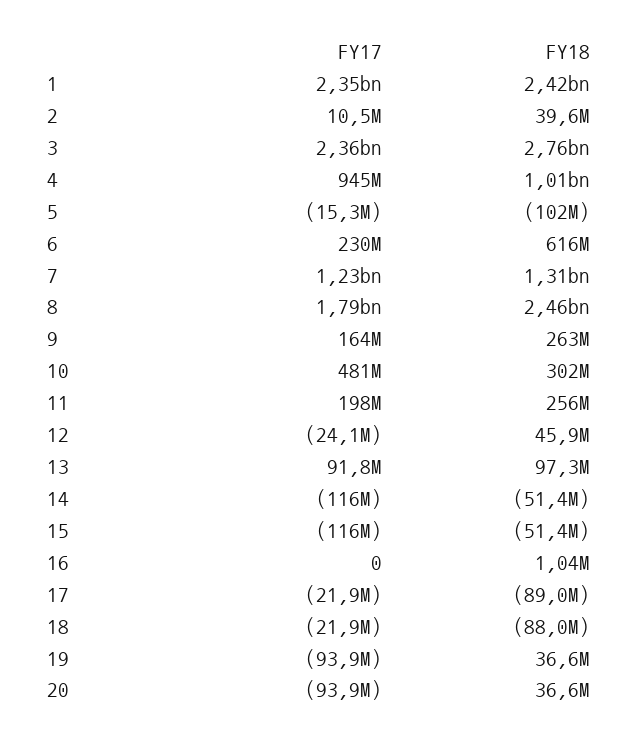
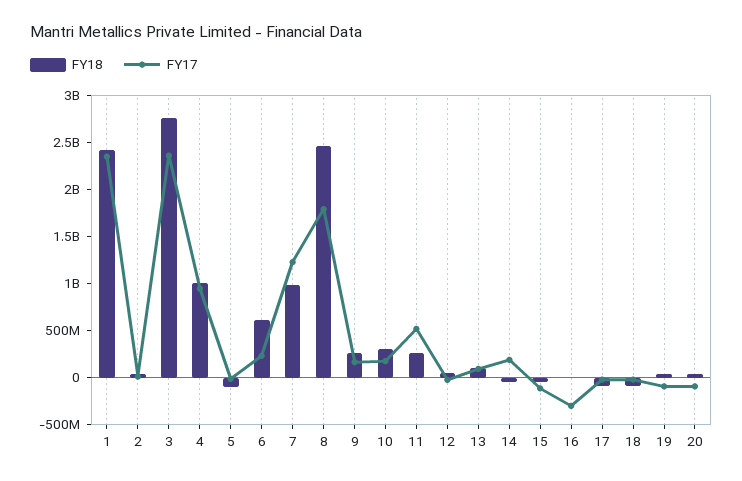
FY18, 7: 1310000000 -> 1000000000
FY17, 10: 481000000 -> 200000000
FY17, 11: 198000000 -> 500000000
FY17, 14: -116000000 -> 200000000
FY17, 16: 0 -> -300000000

